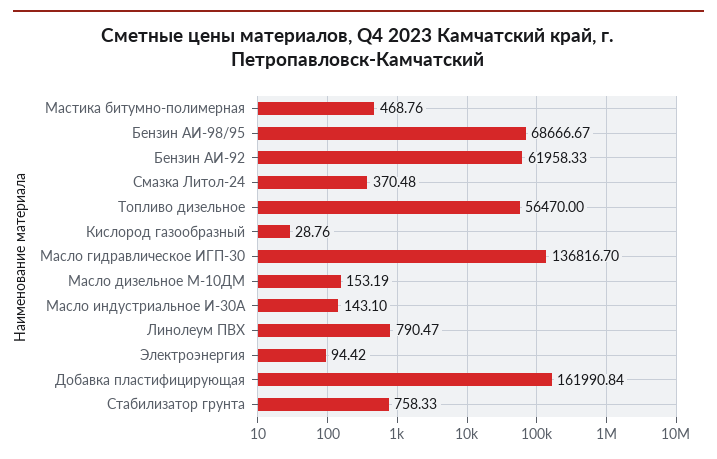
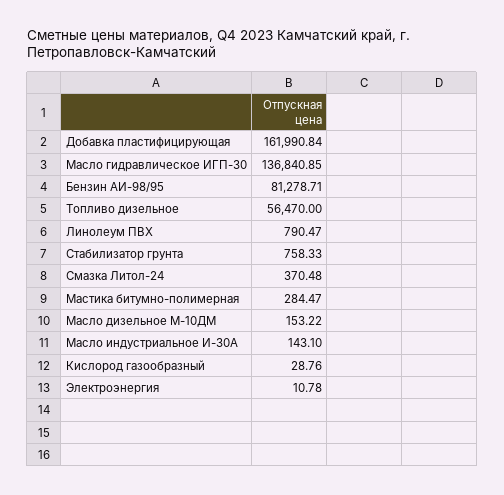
Мастика битумно-полимерная: 468.76 -> 284.47
Бензин АИ-98/95: 68666.67 -> 81278.71
Бензин АИ-92: 61958.33 -> none
Масло гидравлическое ИГП-30: 136816.7 -> 136840.85
Масло дизельное М-10ДМ: 153.19 -> 153.22
Электроэнергия: 94.42 -> 10.78

